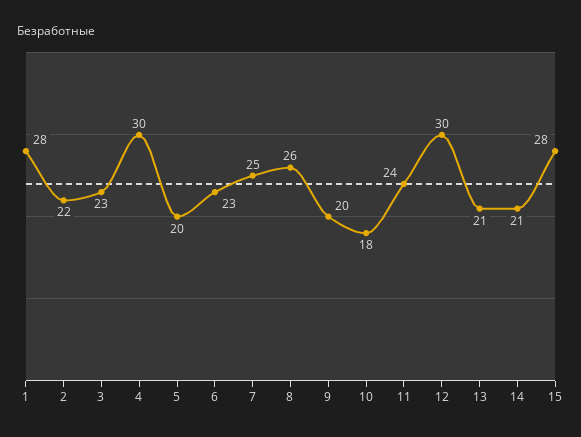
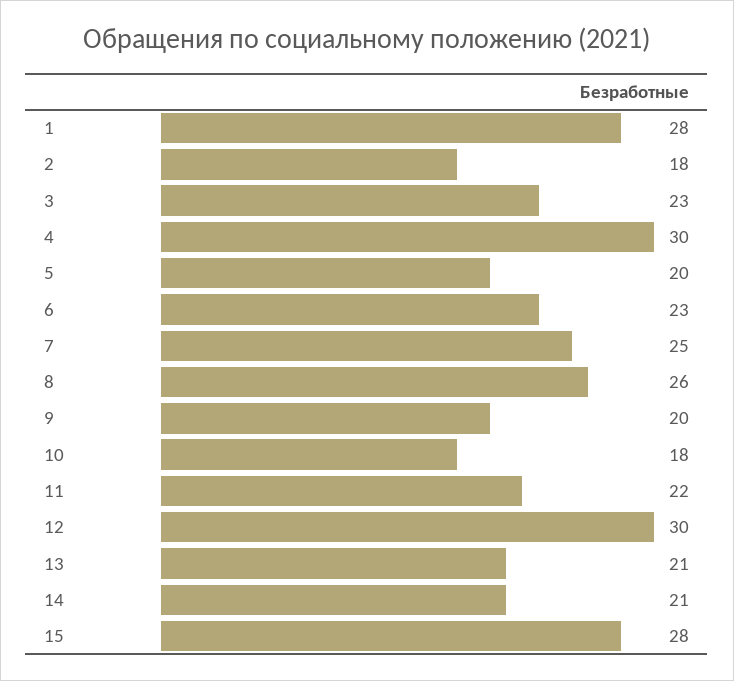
2: 22 -> 18
11: 24 -> 22

